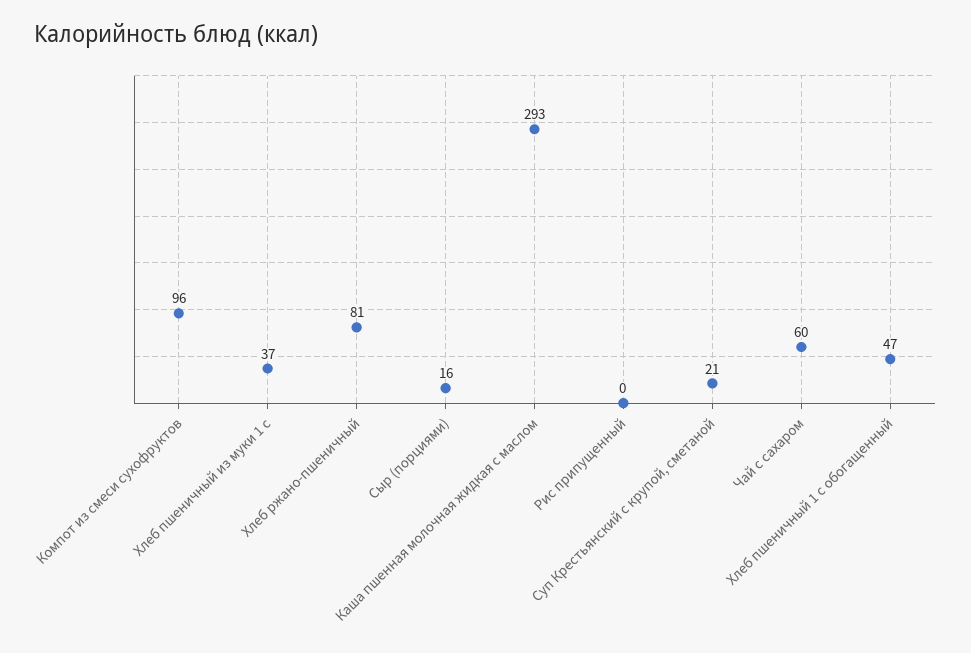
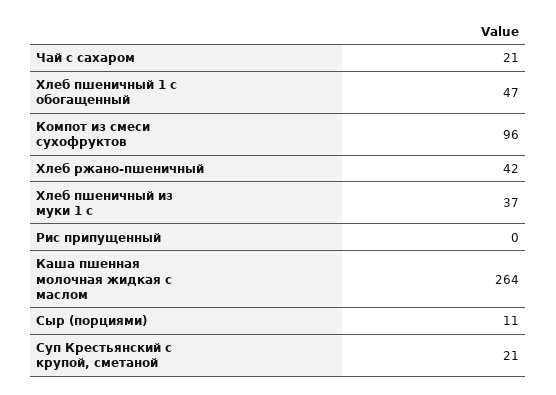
Хлеб ржано-пшеничный: 81 -> 42
Сыр (порциями): 16 -> 11
Каша пшенная молочная жидкая с маслом: 293 -> 264
Чай с сахаром: 60 -> 21

